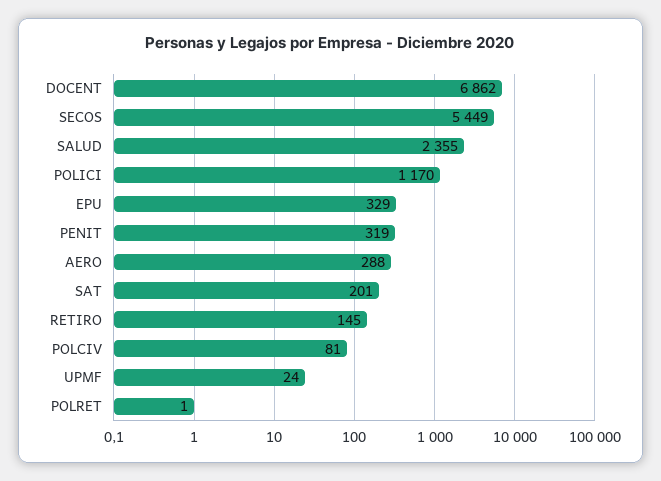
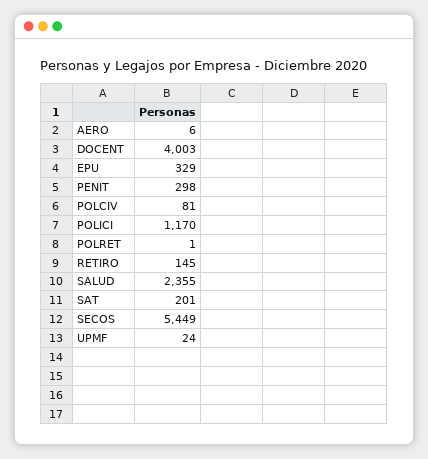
DOCENT: 6862 -> 4003
PENIT: 319 -> 298
AERO: 288 -> 6

